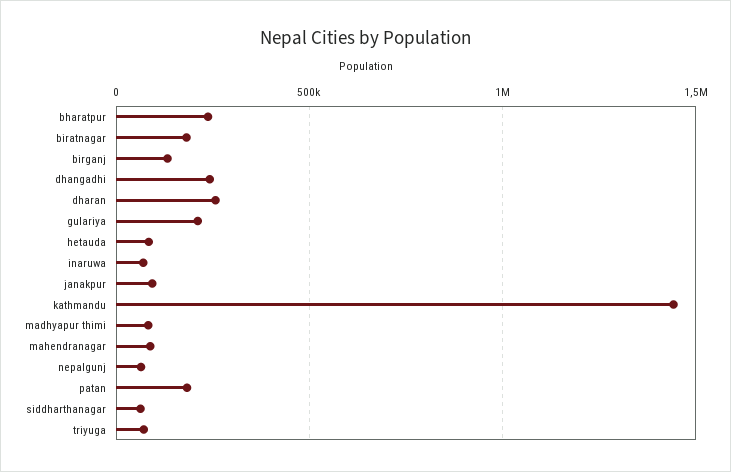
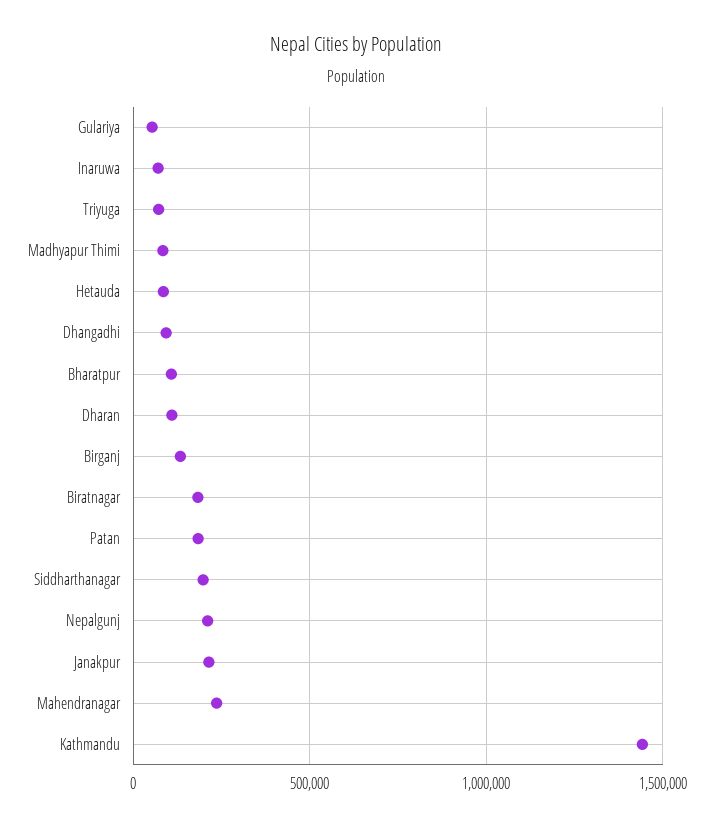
bharatpur: 250000 -> 100000
dhangadhi: 250000 -> 100000
dharan: 250000 -> 100000
gulariya: 200000 -> 50000
janakpur: 100000 -> 200000
mahendranagar: 100000 -> 250000
nepalgunj: 50000 -> 200000
siddharthanagar: 50000 -> 200000

